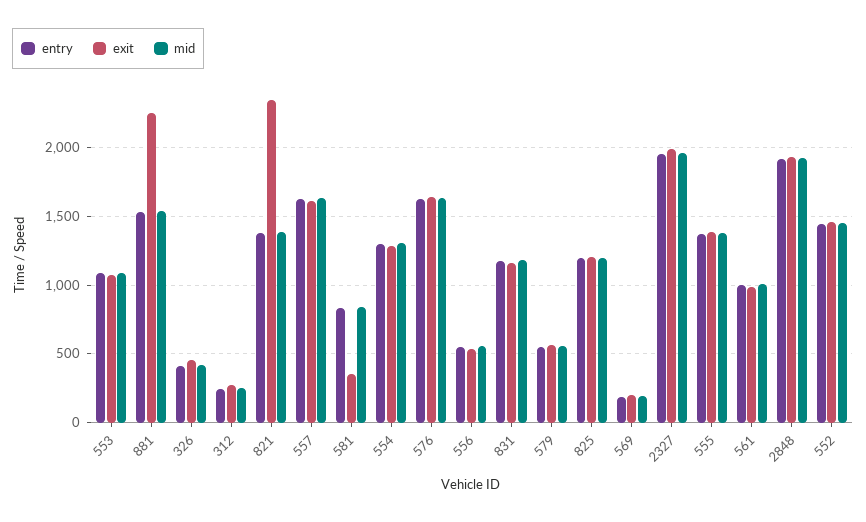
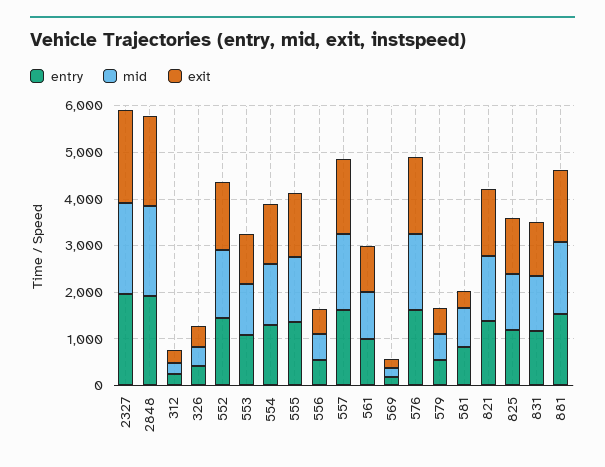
exit, 881: 2250 -> 1600
exit, 821: 2350 -> 1400

